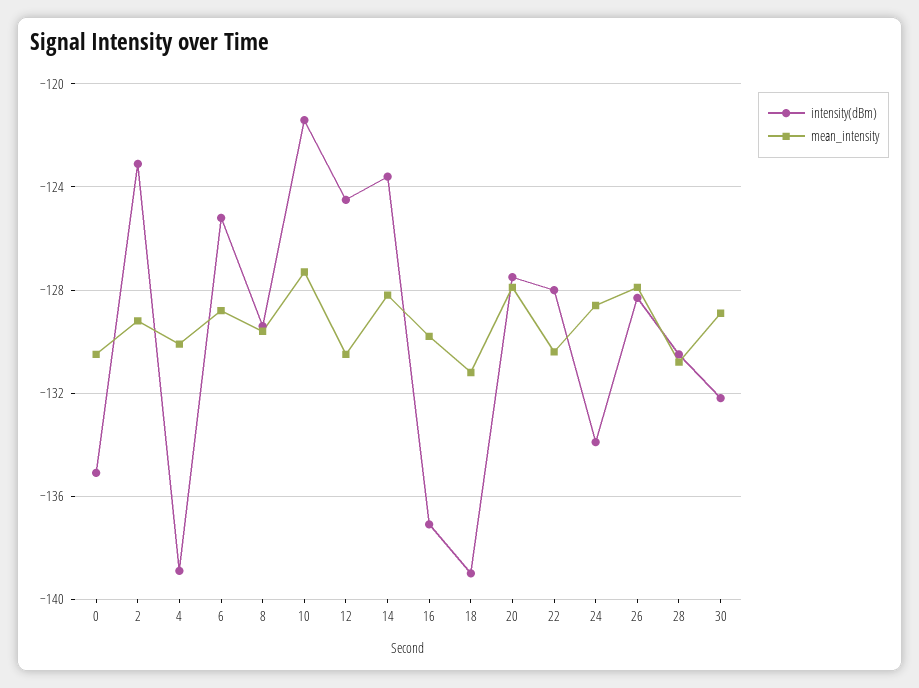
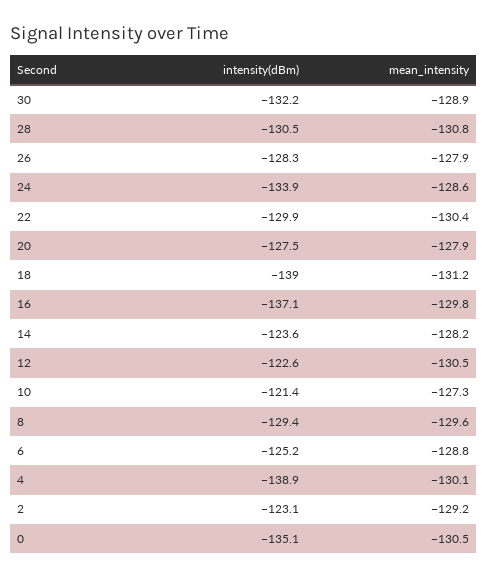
intensity(dBm), 12: -124.5 -> -122.6
intensity(dBm), 22: -128 -> -129.9

